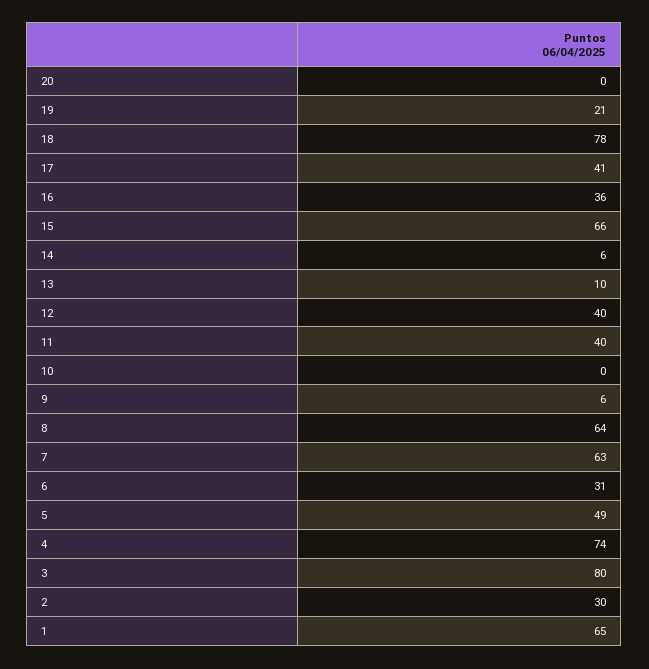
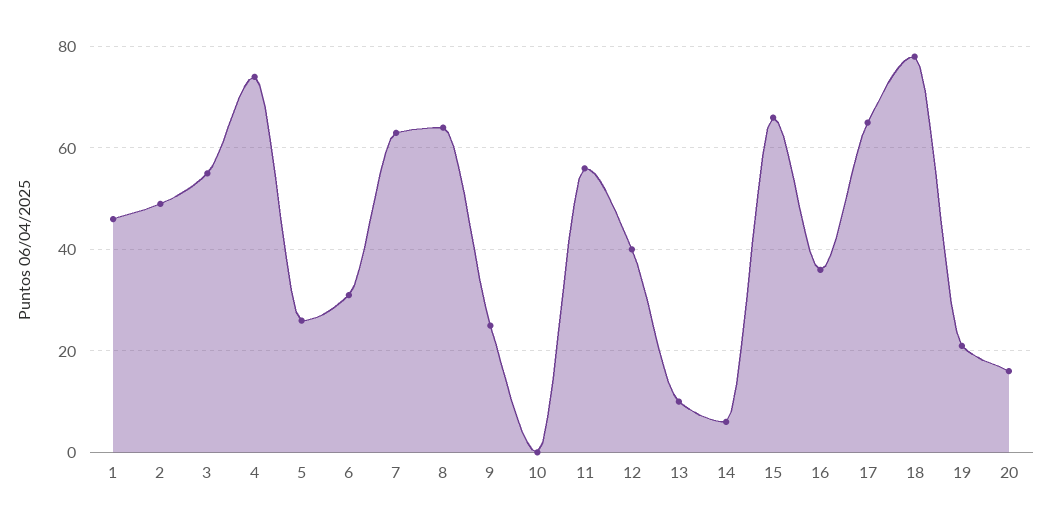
20: 0 -> 15
17: 41 -> 65
11: 40 -> 55
9: 6 -> 25
5: 49 -> 25
3: 80 -> 55
2: 30 -> 50
1: 65 -> 45

